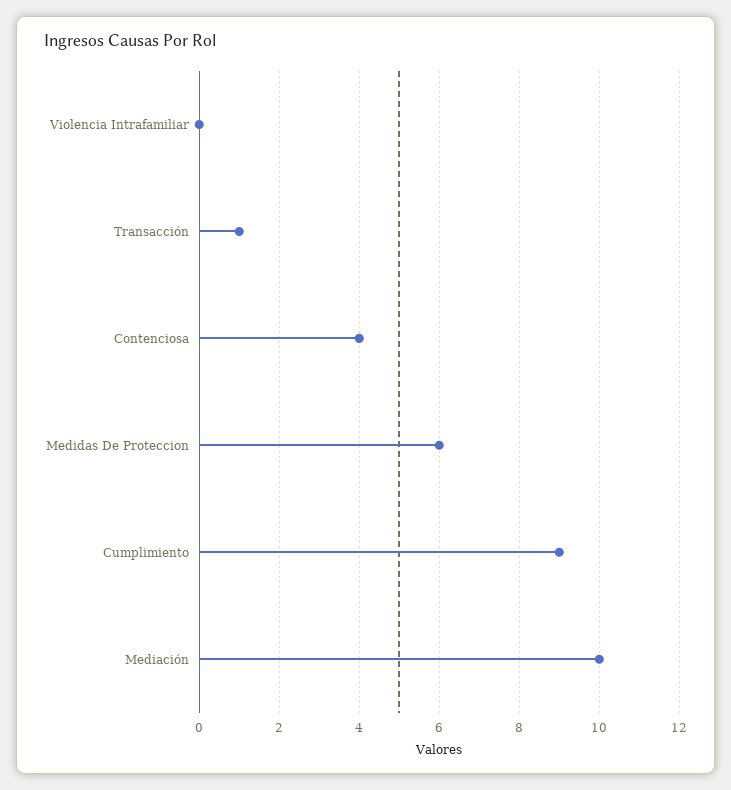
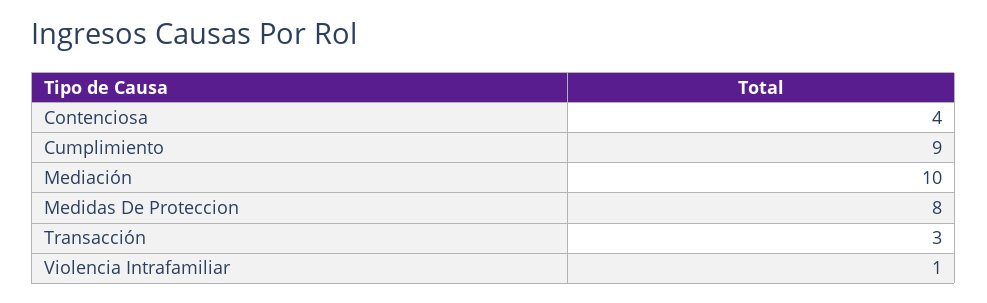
Violencia Intrafamiliar: 0 -> 1
Transacción: 1 -> 3
Medidas De Proteccion: 6 -> 8

